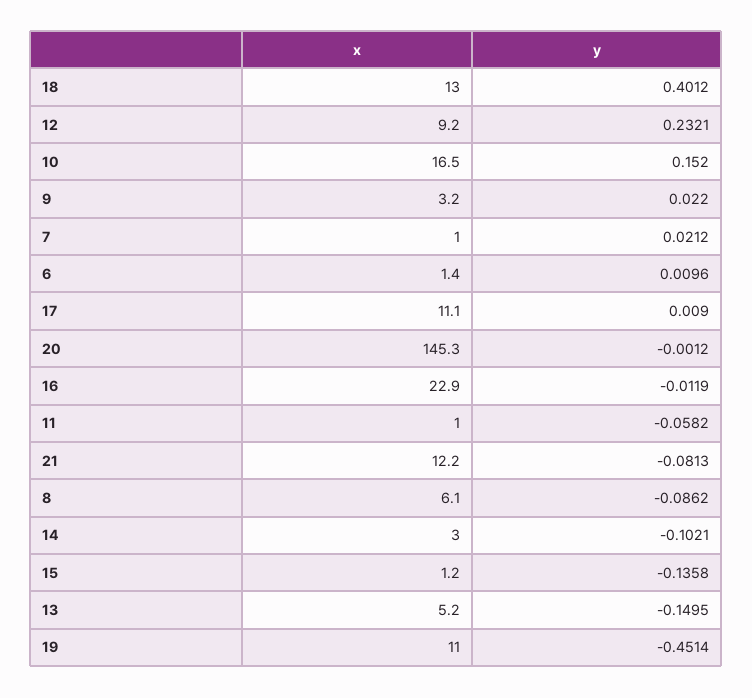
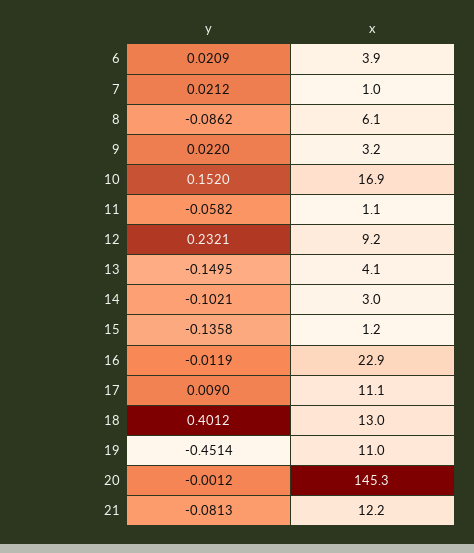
x, 10: 16.5 -> 16.9
x, 6: 1.4 -> 3.9
y, 6: 0.0096 -> 0.0209
x, 11: 1 -> 1.1
x, 13: 5.2 -> 4.1

